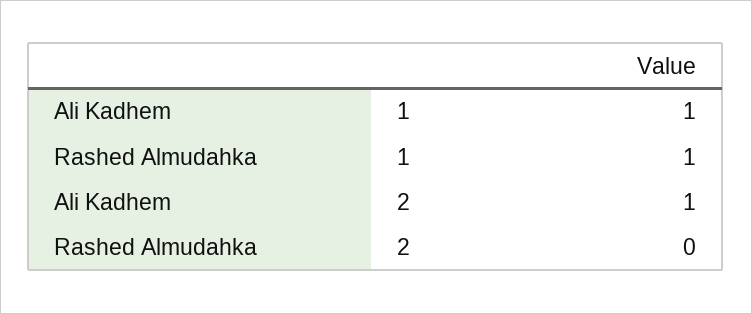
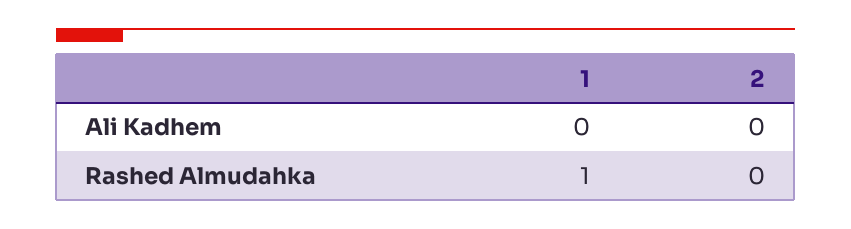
Ali Kadhem, 1: 1 -> 0
Ali Kadhem, 2: 1 -> 0

